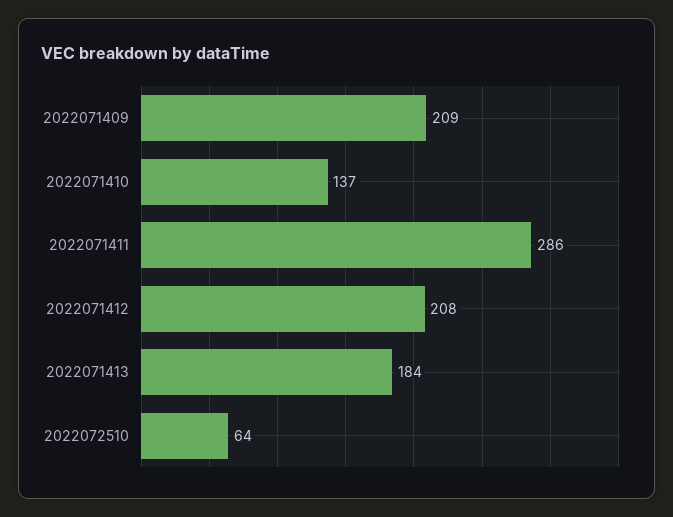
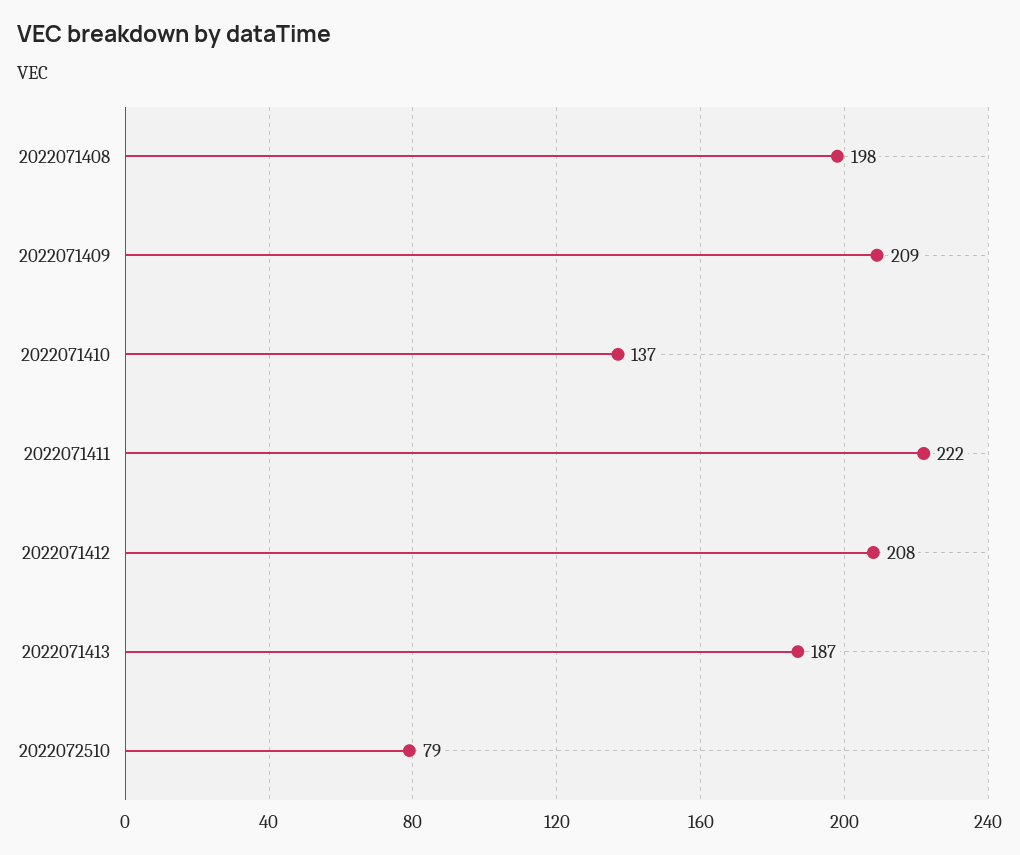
2022071411: 286 -> 222
2022071413: 184 -> 187
2022072510: 64 -> 79
2022071408: none -> 198

